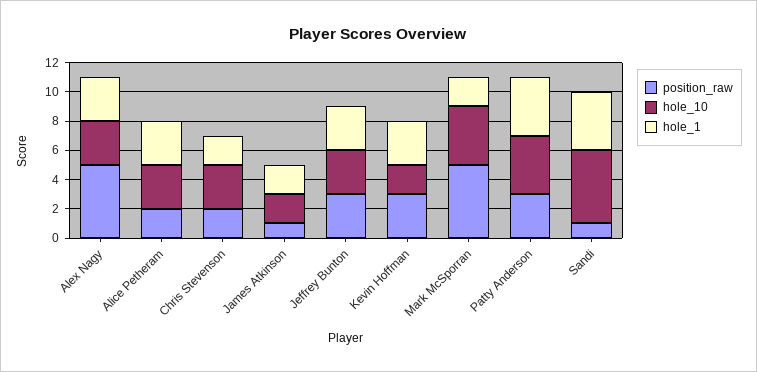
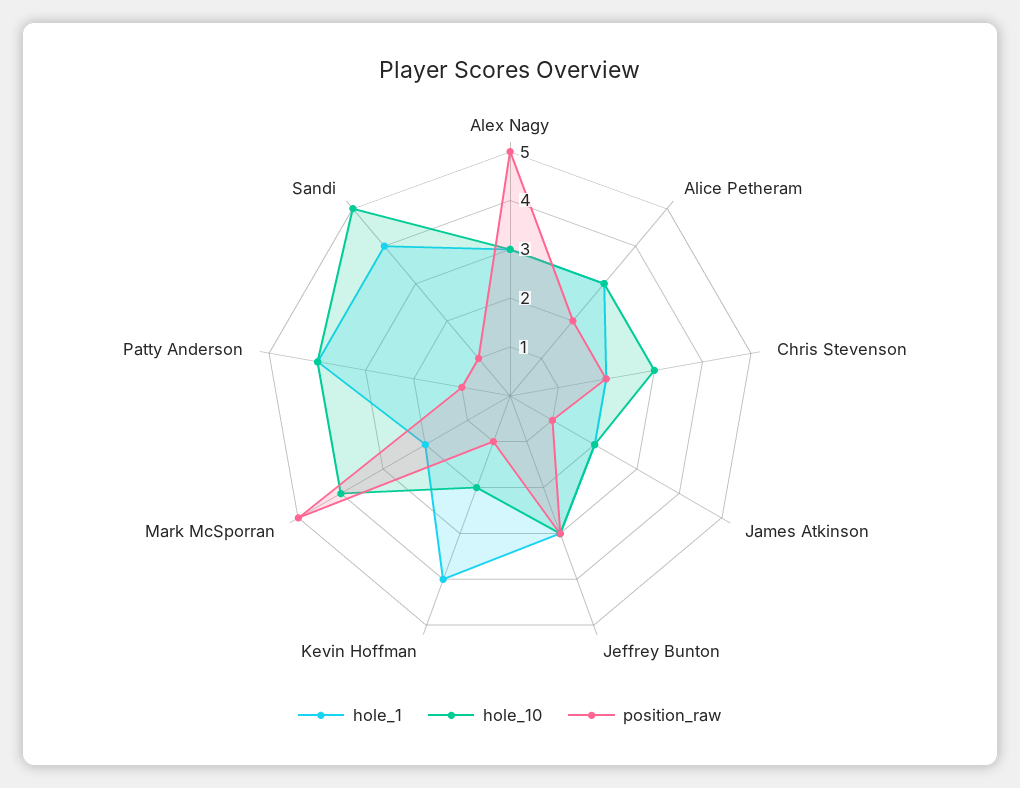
position_raw, Kevin Hoffman: 3 -> 1
hole_1, Kevin Hoffman: 3 -> 4
position_raw, Patty Anderson: 3 -> 1

